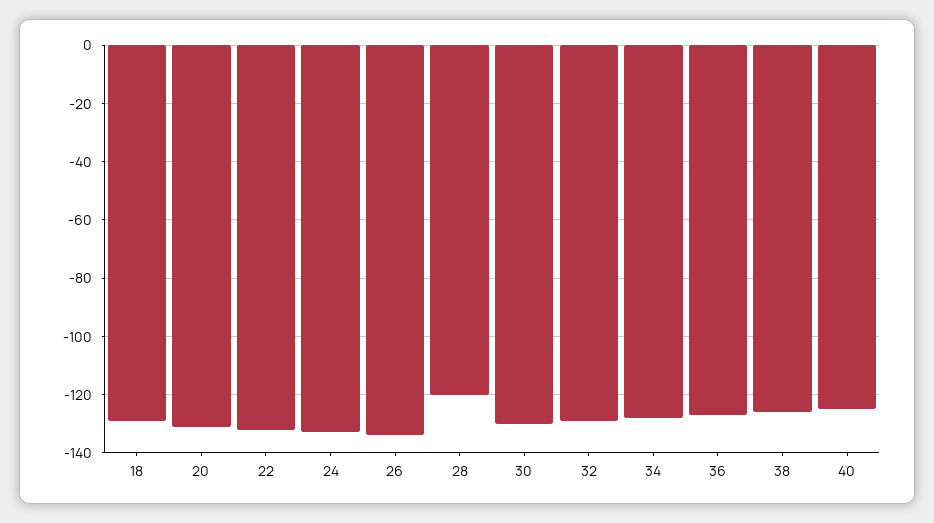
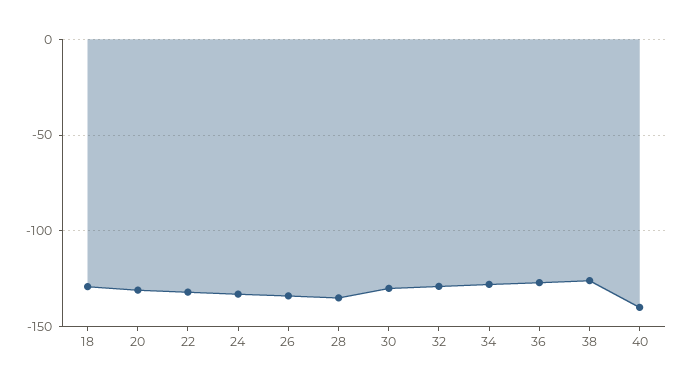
28: -120 -> -135
40: -125 -> -140

